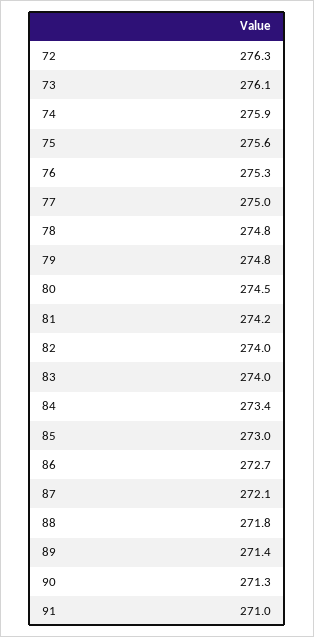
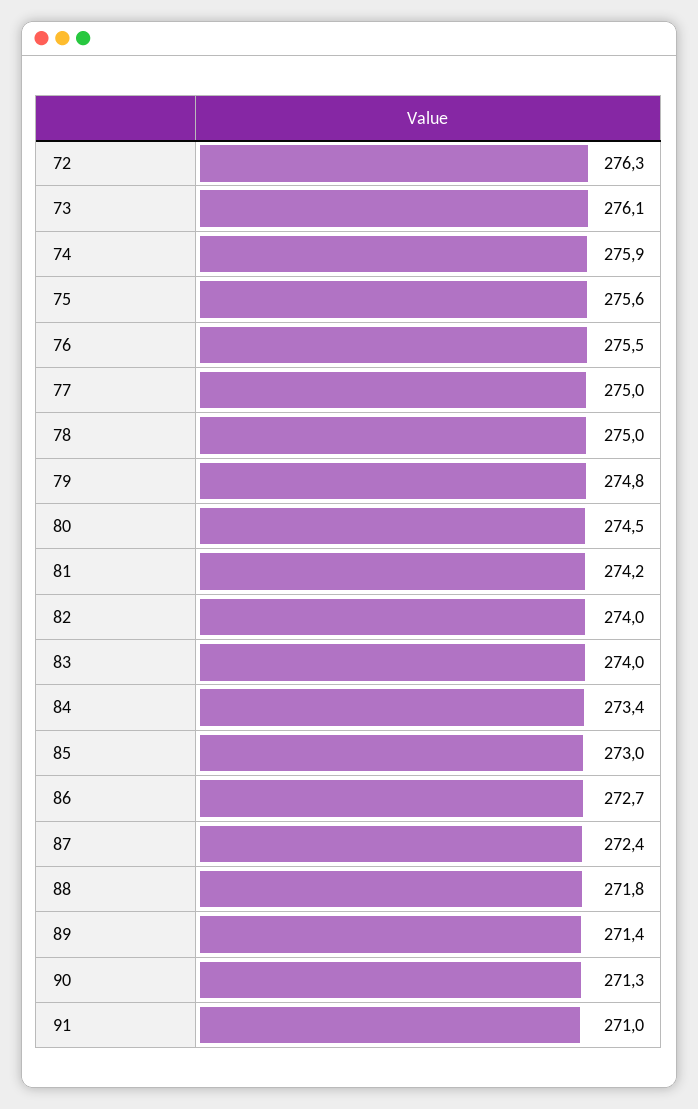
76: 275.3 -> 275.5
78: 274.8 -> 275
87: 272.1 -> 272.4

